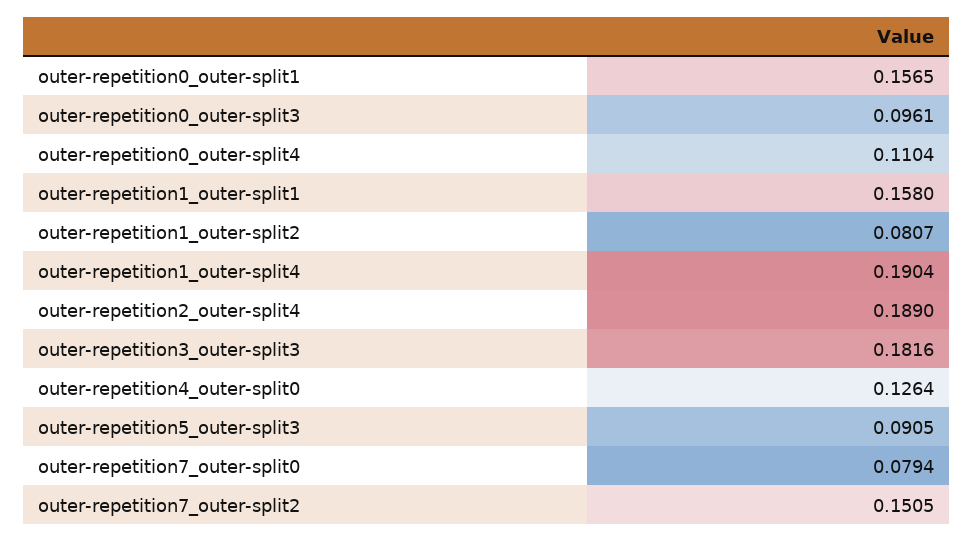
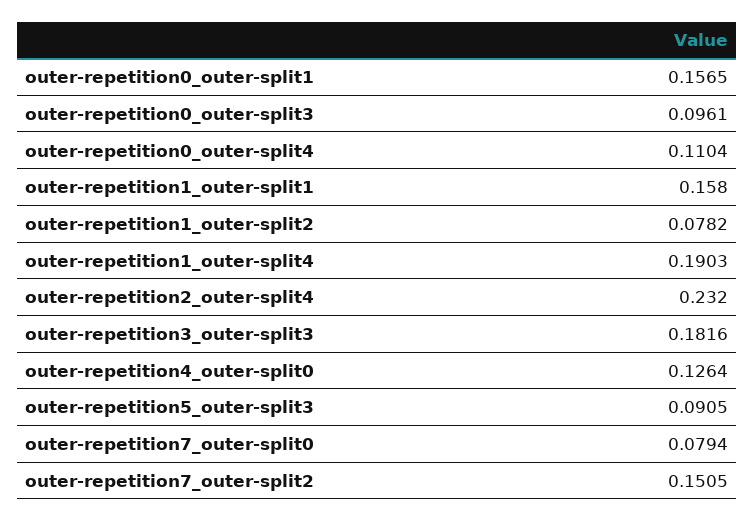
outer-repetition1_outer-split2: 0.0807 -> 0.0782
outer-repetition1_outer-split4: 0.1904 -> 0.1903
outer-repetition2_outer-split4: 0.189 -> 0.232

